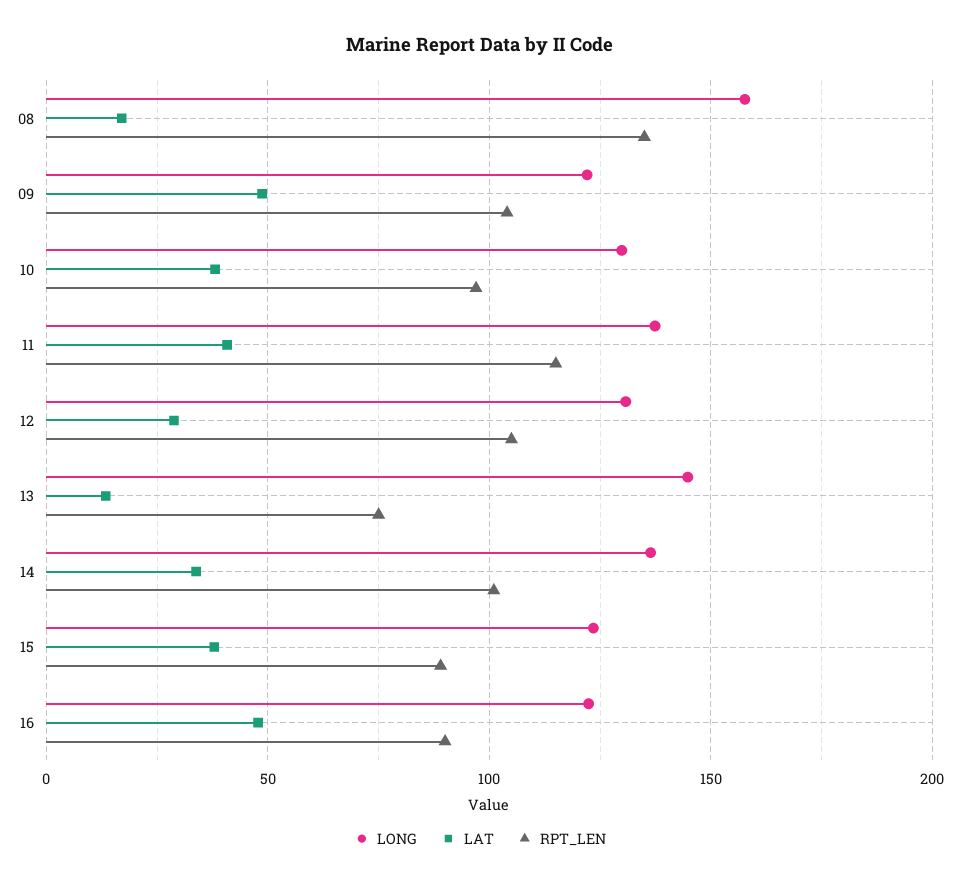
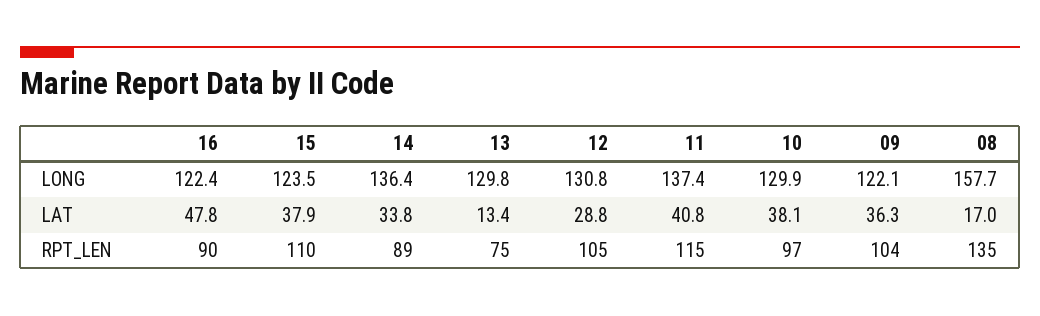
LAT, 09: 50 -> 36.3
LONG, 13: 145 -> 129.8
RPT_LEN, 14: 100 -> 89
RPT_LEN, 15: 90 -> 110

